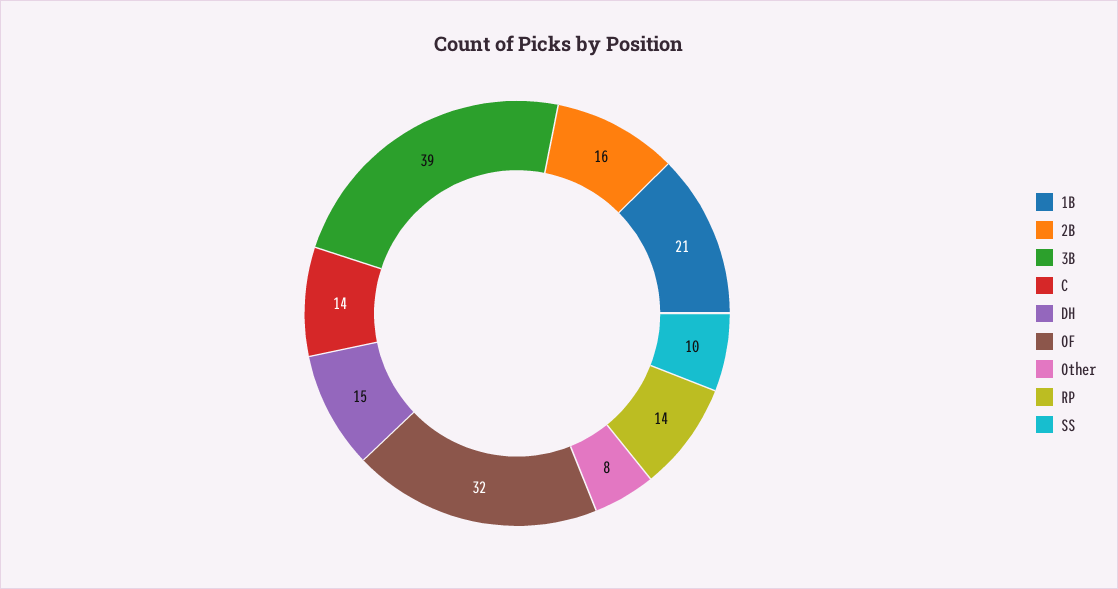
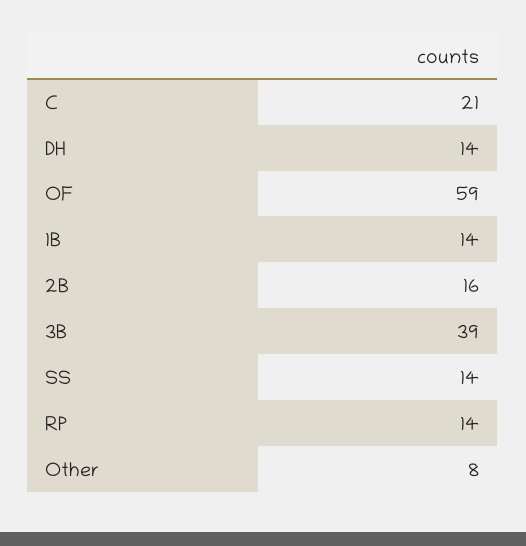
1B: 21 -> 14
C: 14 -> 21
DH: 15 -> 14
OF: 32 -> 59
SS: 10 -> 14

